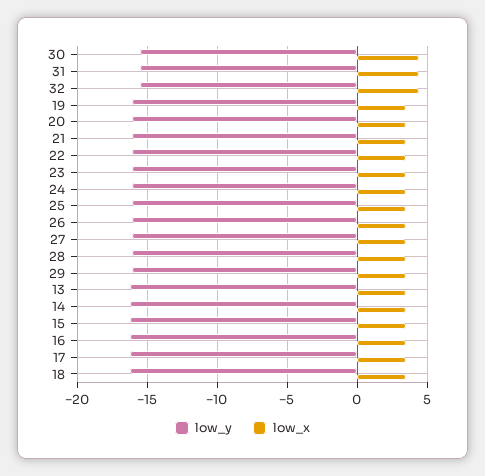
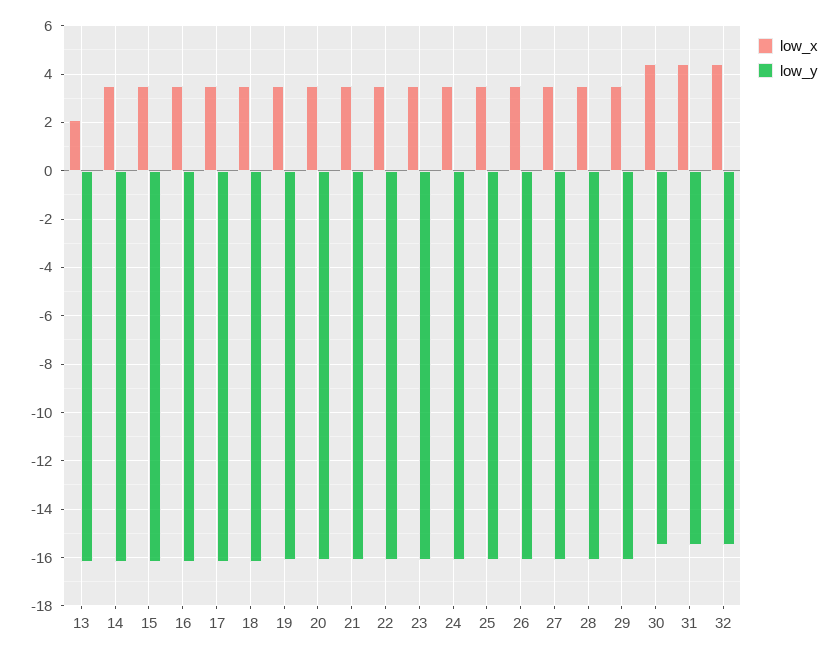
low_x, 13: 3.5 -> 2

